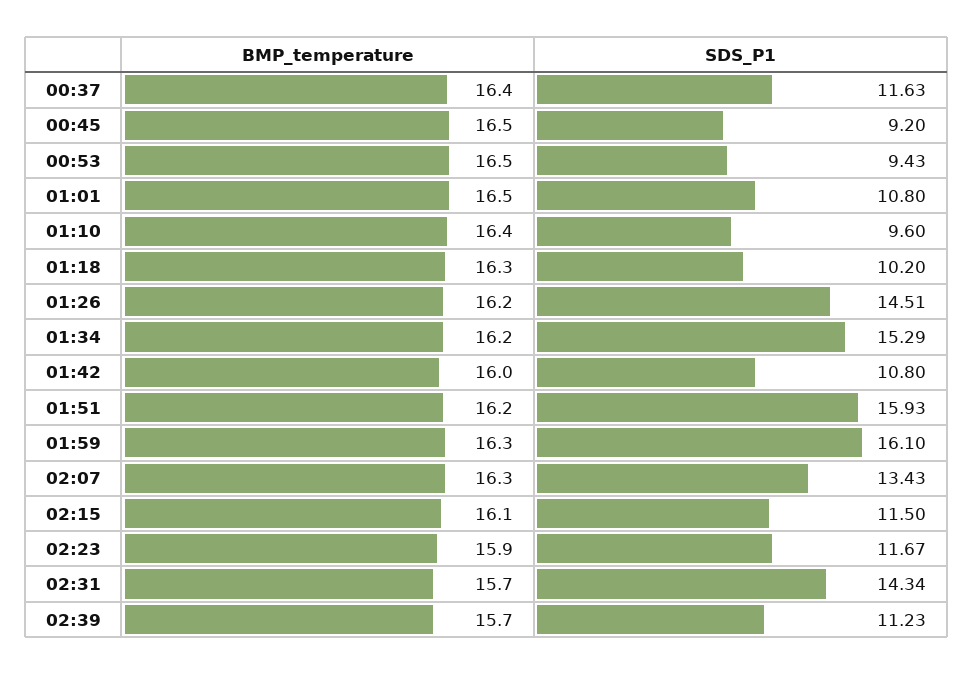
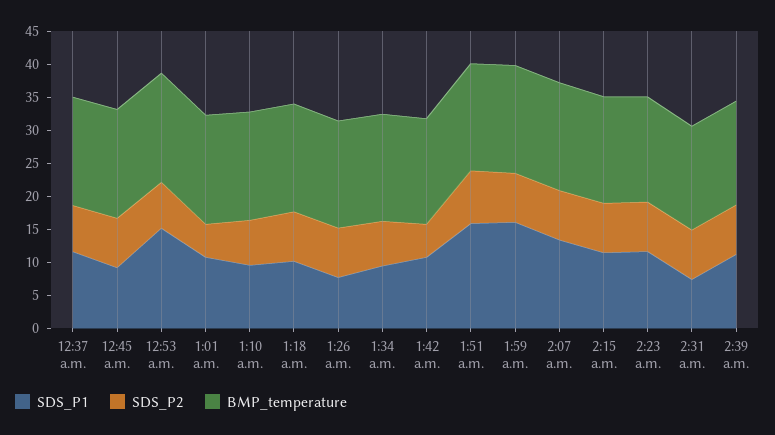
SDS_P1, 00:53: 9.43 -> 15
SDS_P1, 01:26: 14.51 -> 7.5
SDS_P1, 01:34: 15.29 -> 10
SDS_P1, 02:31: 14.34 -> 7.5
SDS_P2, 00:37: none -> 7.5
SDS_P2, 00:45: none -> 7.5
SDS_P2, 00:53: none -> 7.5
SDS_P2, 01:01: none -> 5
SDS_P2, 01:10: none -> 7.5
SDS_P2, 01:18: none -> 7.5
SDS_P2, 01:26: none -> 7.5
SDS_P2, 01:34: none -> 7.5
SDS_P2, 01:42: none -> 5
SDS_P2, 01:51: none -> 7.5
SDS_P2, 01:59: none -> 7.5
SDS_P2, 02:07: none -> 7.5
SDS_P2, 02:15: none -> 7.5
SDS_P2, 02:23: none -> 7.5
SDS_P2, 02:31: none -> 7.5
SDS_P2, 02:39: none -> 7.5

